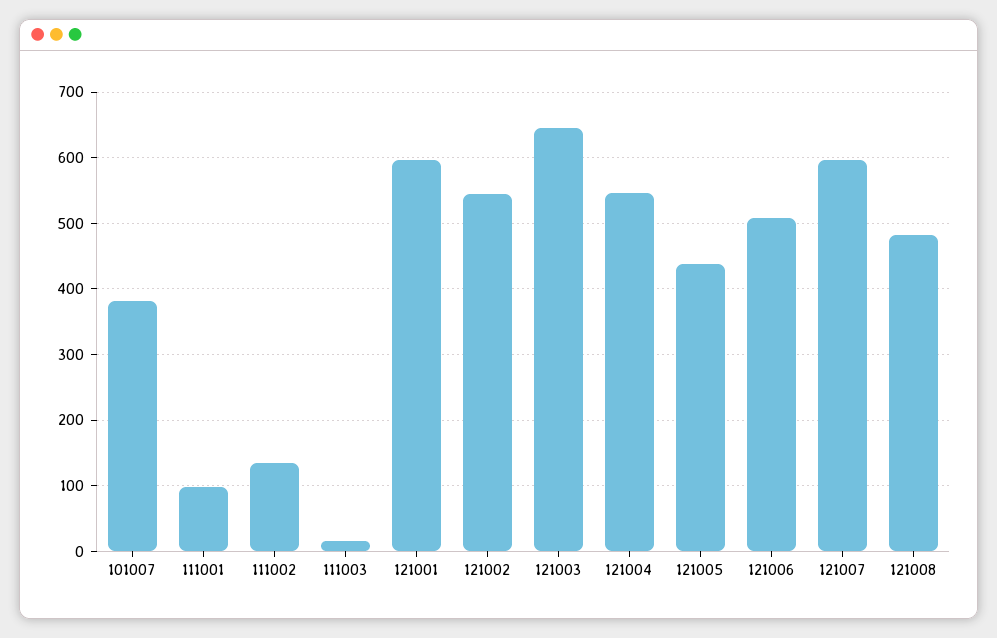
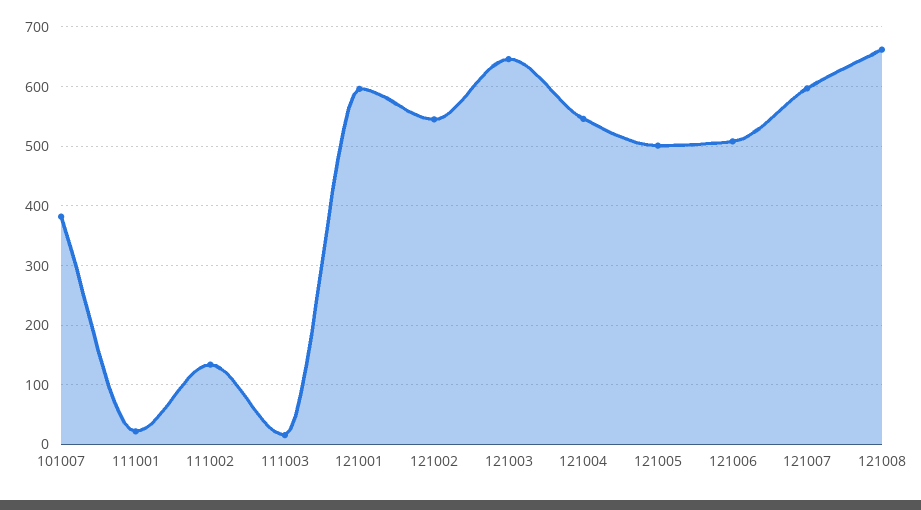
111001: 100 -> 20
121005: 440 -> 500
121008: 480 -> 660

